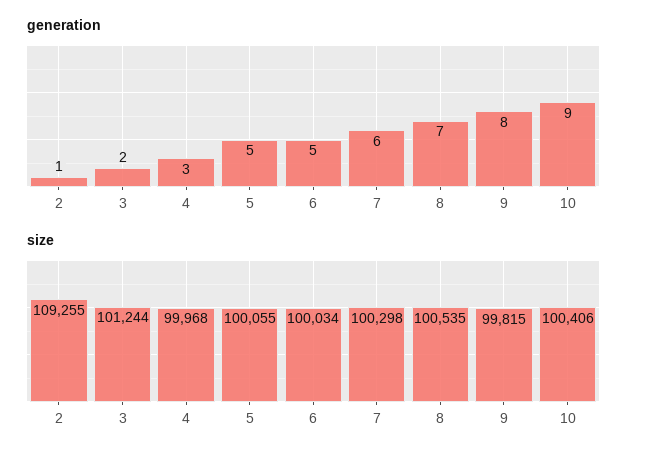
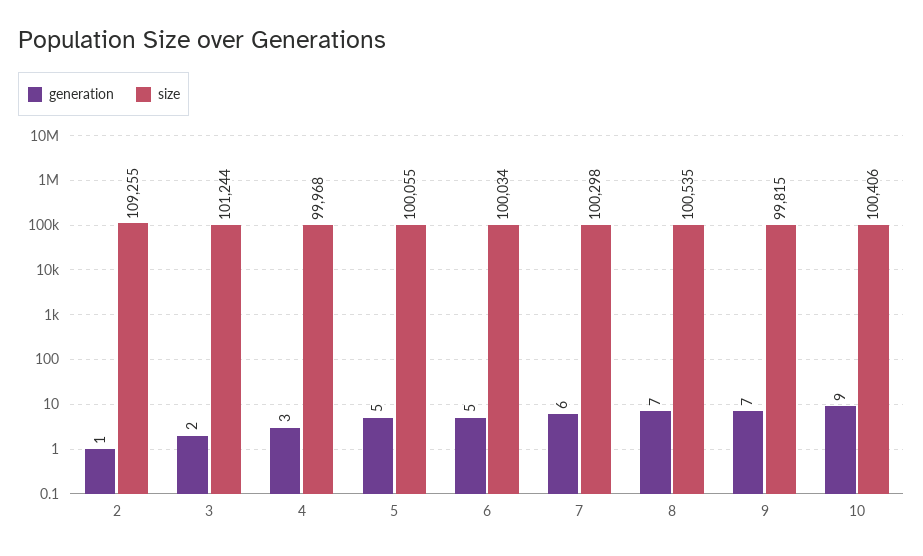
generation, 9: 8 -> 7

